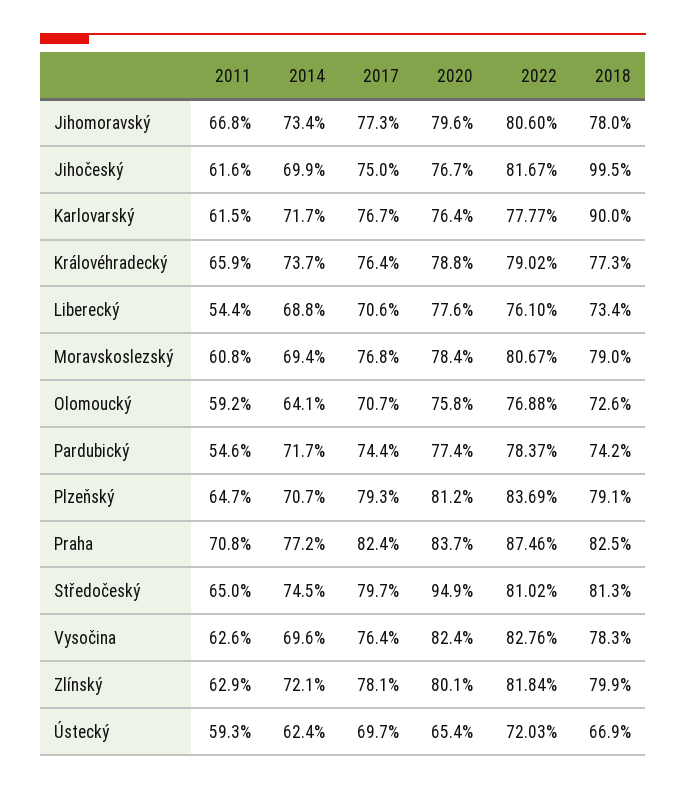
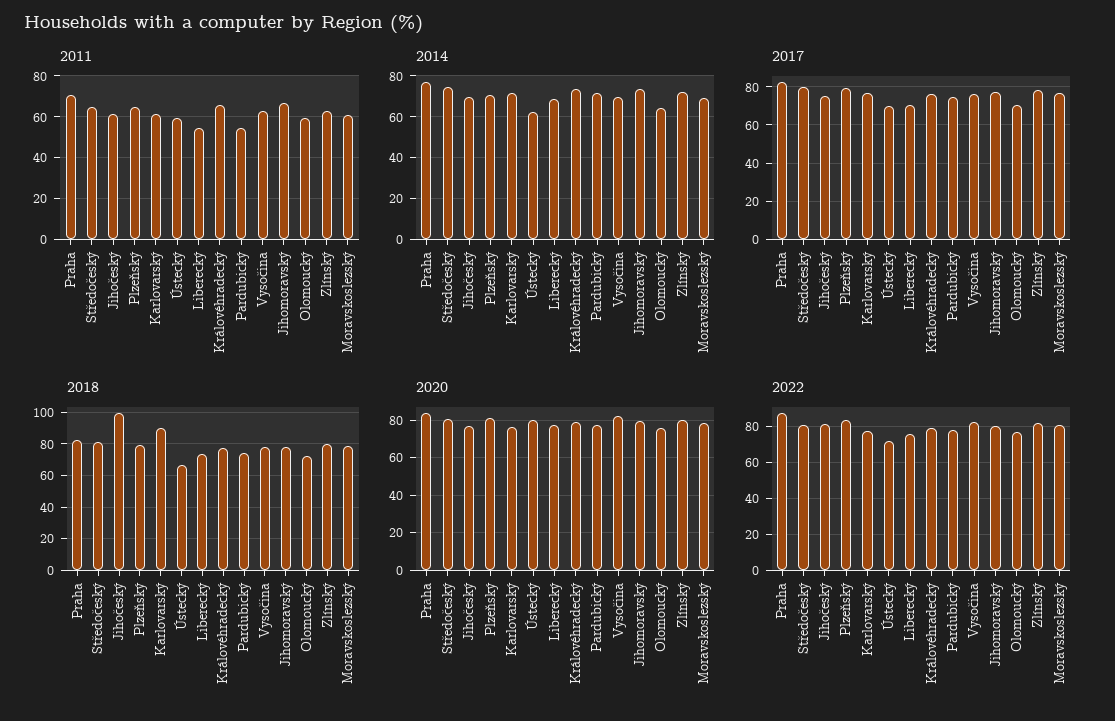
2020, Středočeský: 94.9 -> 80
2020, Ústecký: 65.4 -> 80

